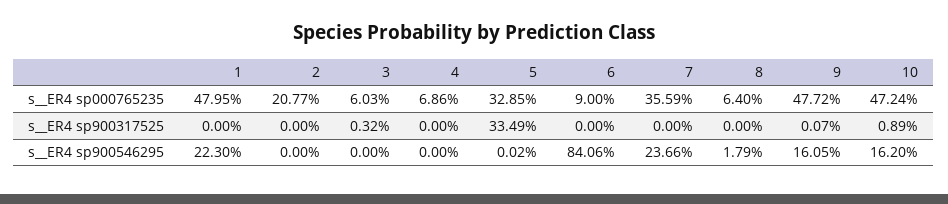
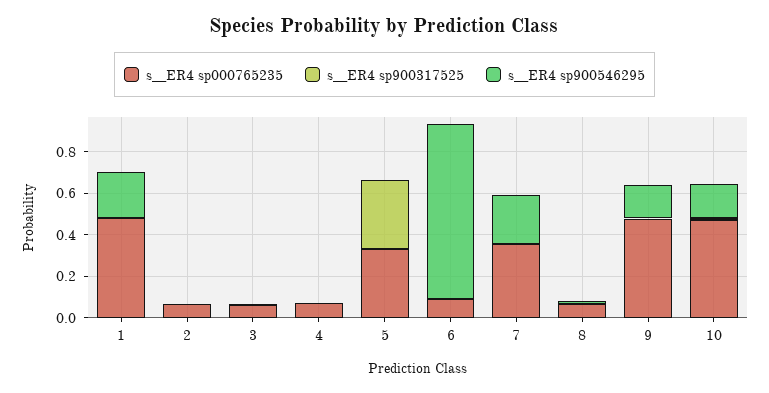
s__ER4 sp000765235, 2: 0.2077 -> 0.05

